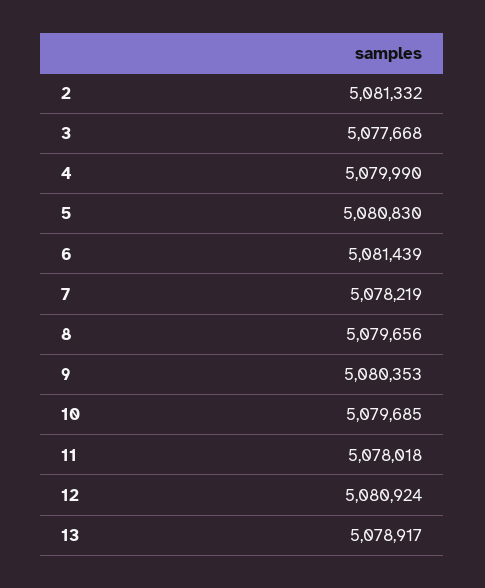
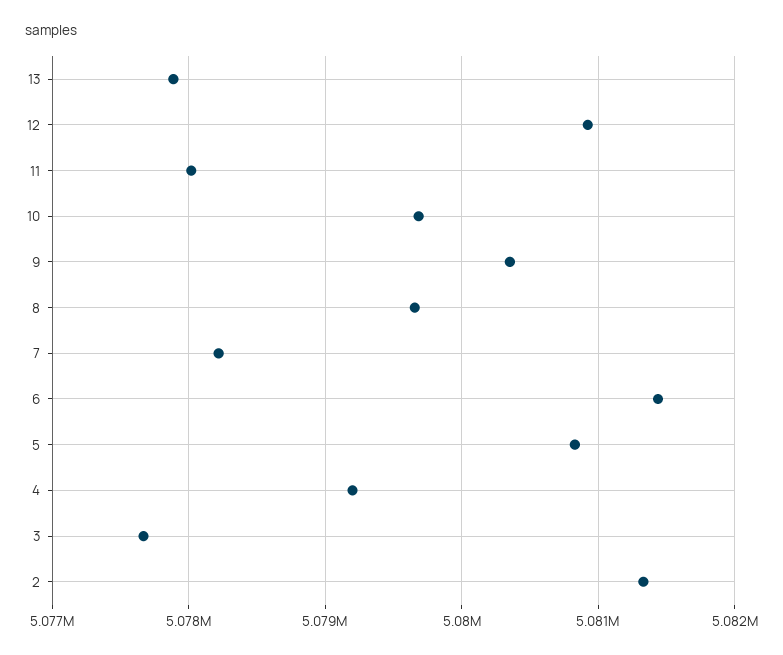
4: 5079990 -> 5079200
13: 5078917 -> 5077900

